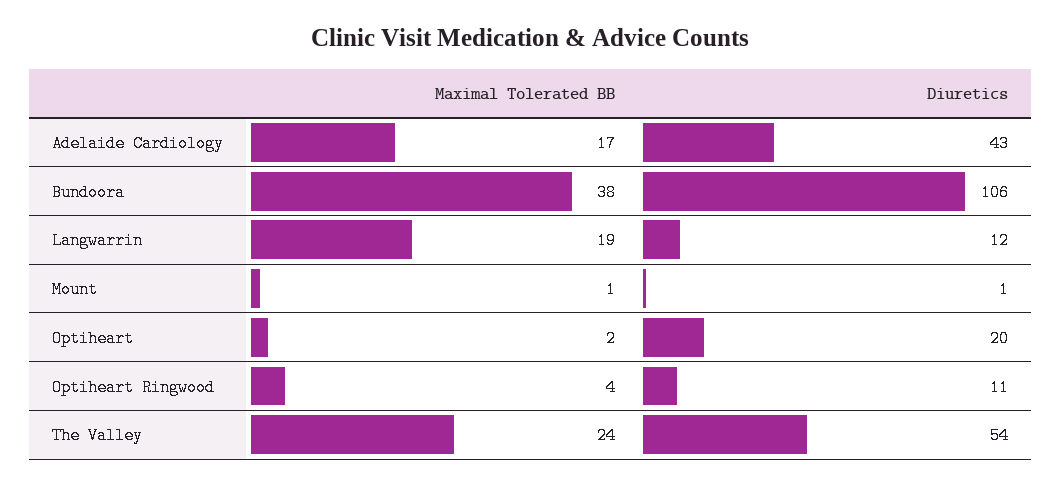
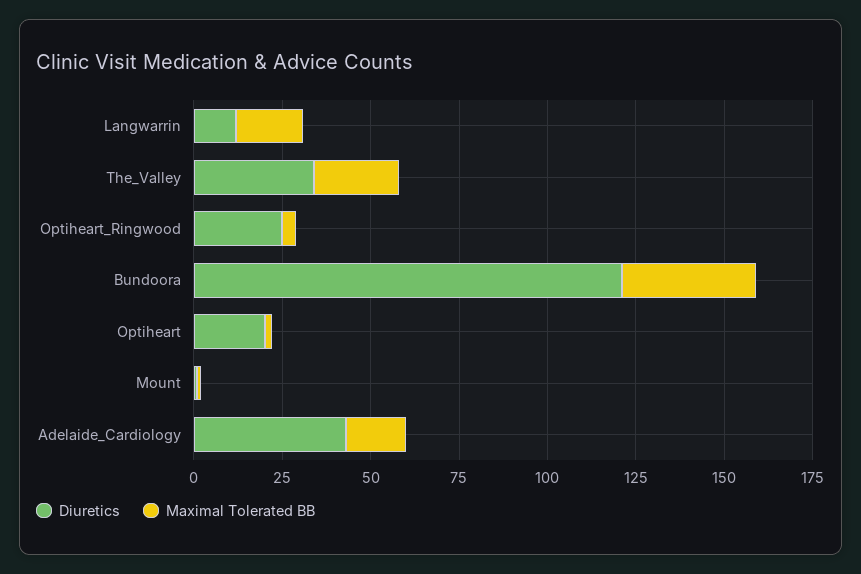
Diuretics, Bundoora: 106 -> 120
Diuretics, Optiheart Ringwood: 11 -> 25
Diuretics, The Valley: 54 -> 35

